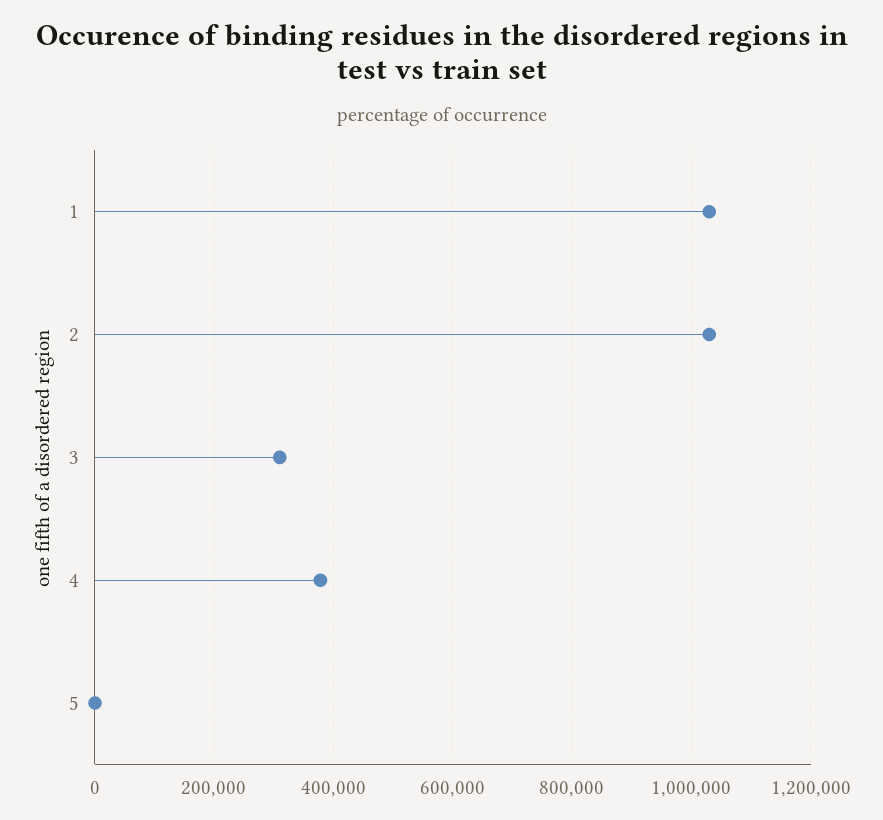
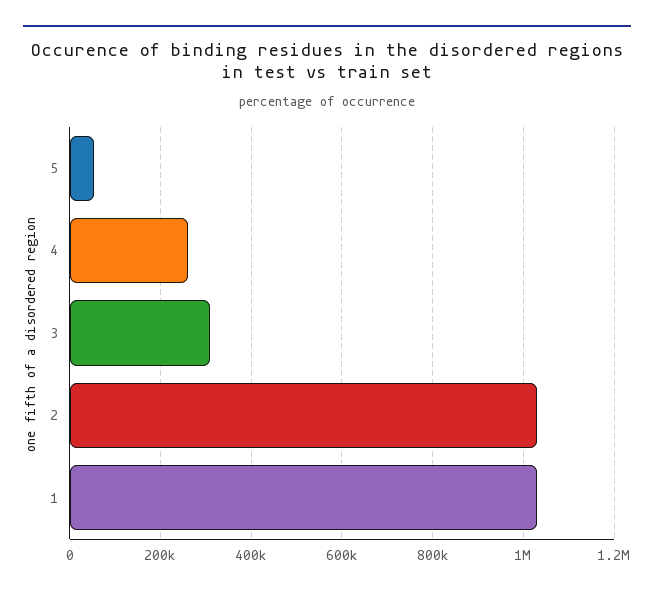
4: 380000 -> 260000
5: 0 -> 60000

